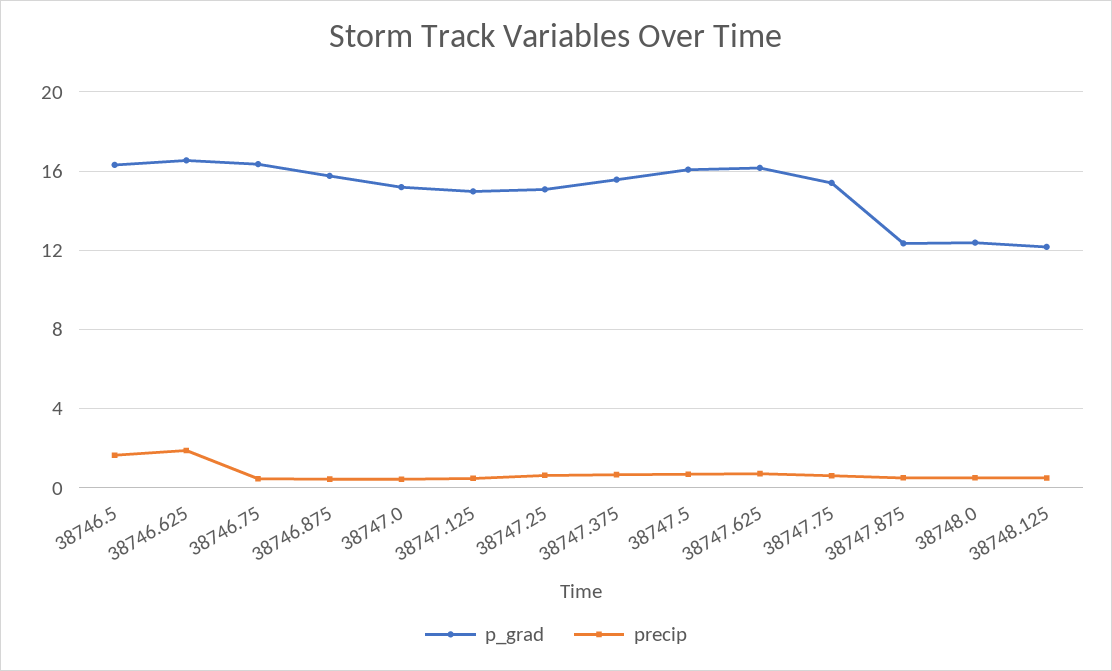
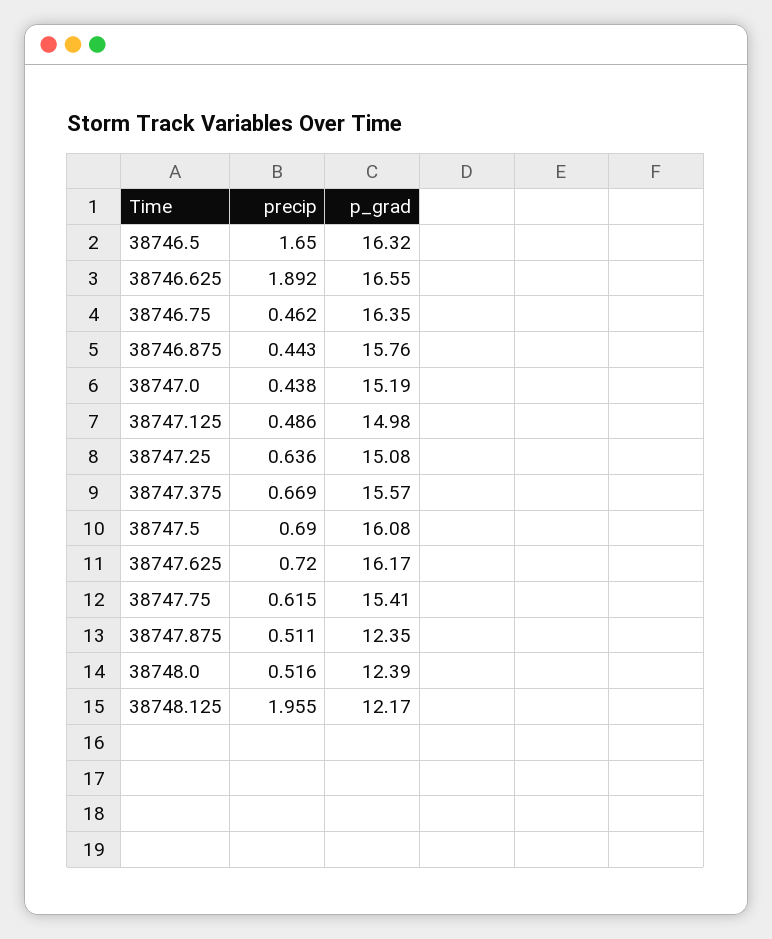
precip, 38748.125: 0.5 -> 1.955

